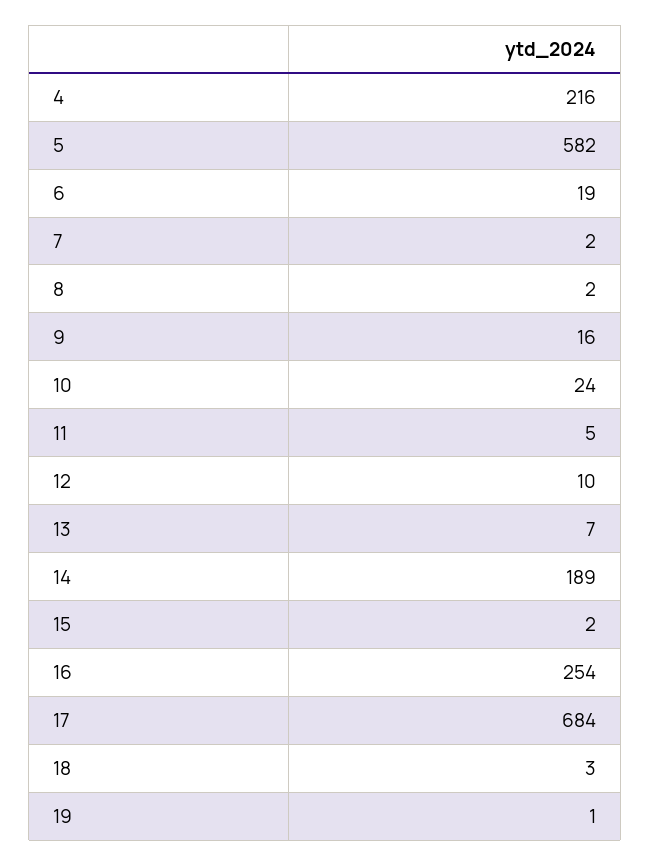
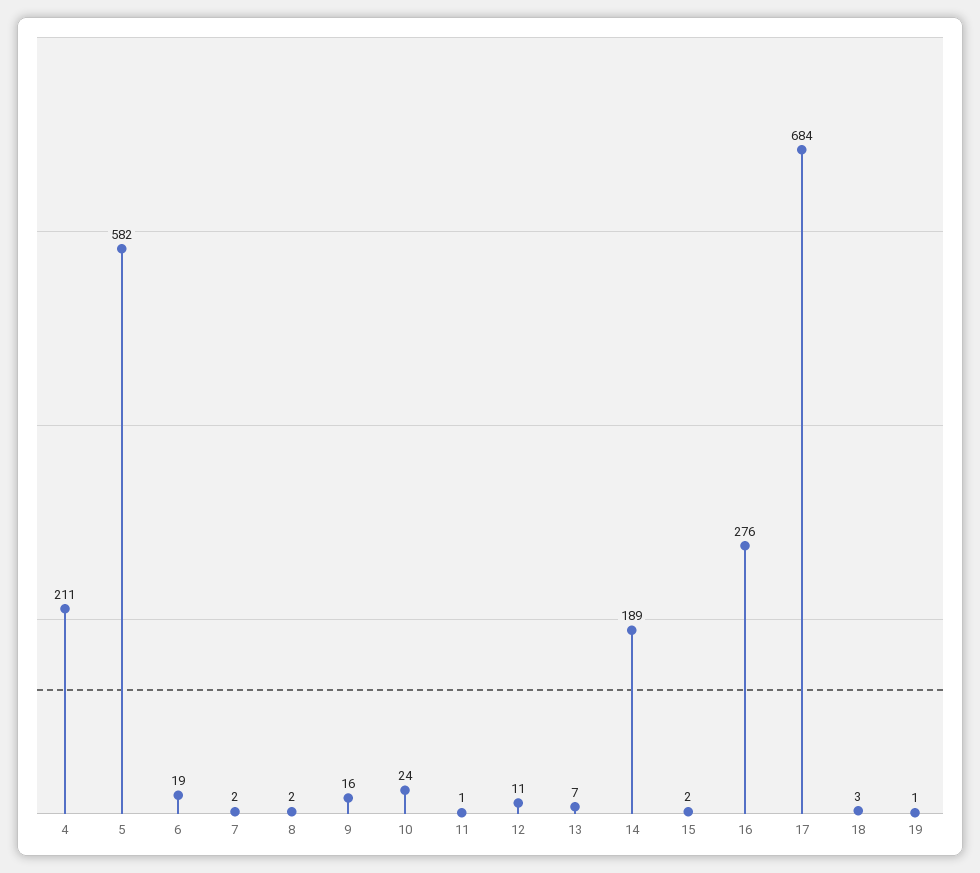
4: 216 -> 211
11: 5 -> 1
12: 10 -> 11
16: 254 -> 276

